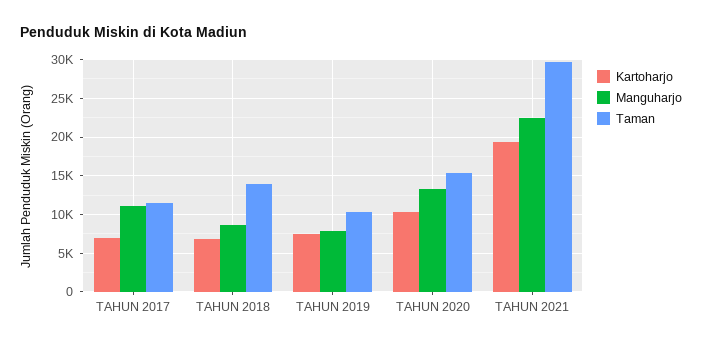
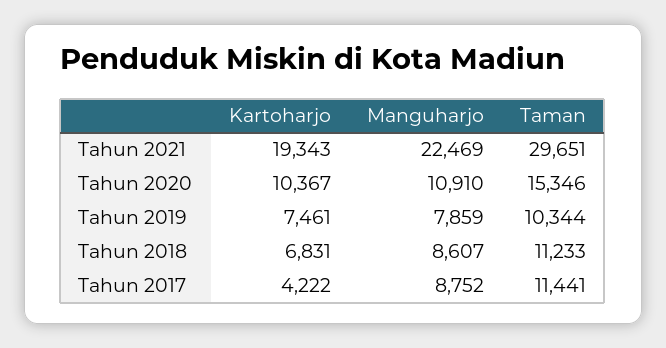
Kartoharjo, TAHUN 2017: 7000 -> 4222
Manguharjo, TAHUN 2017: 11000 -> 8752
Taman, TAHUN 2018: 14000 -> 11233
Manguharjo, TAHUN 2020: 13000 -> 10910

